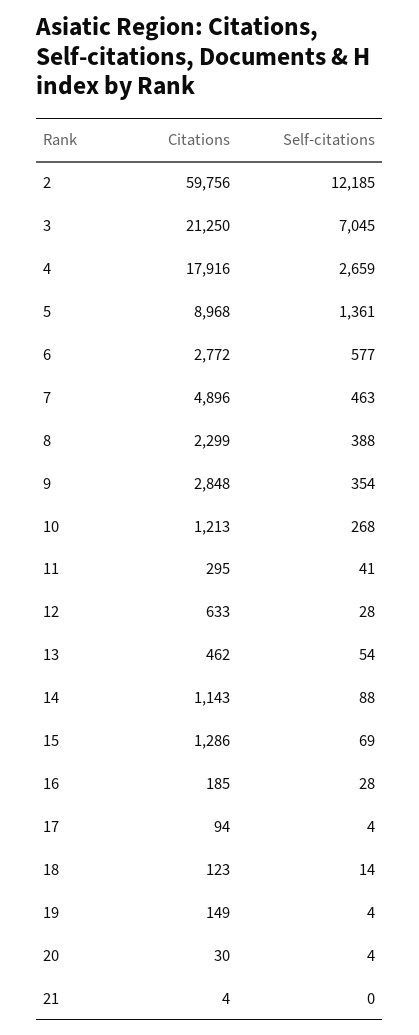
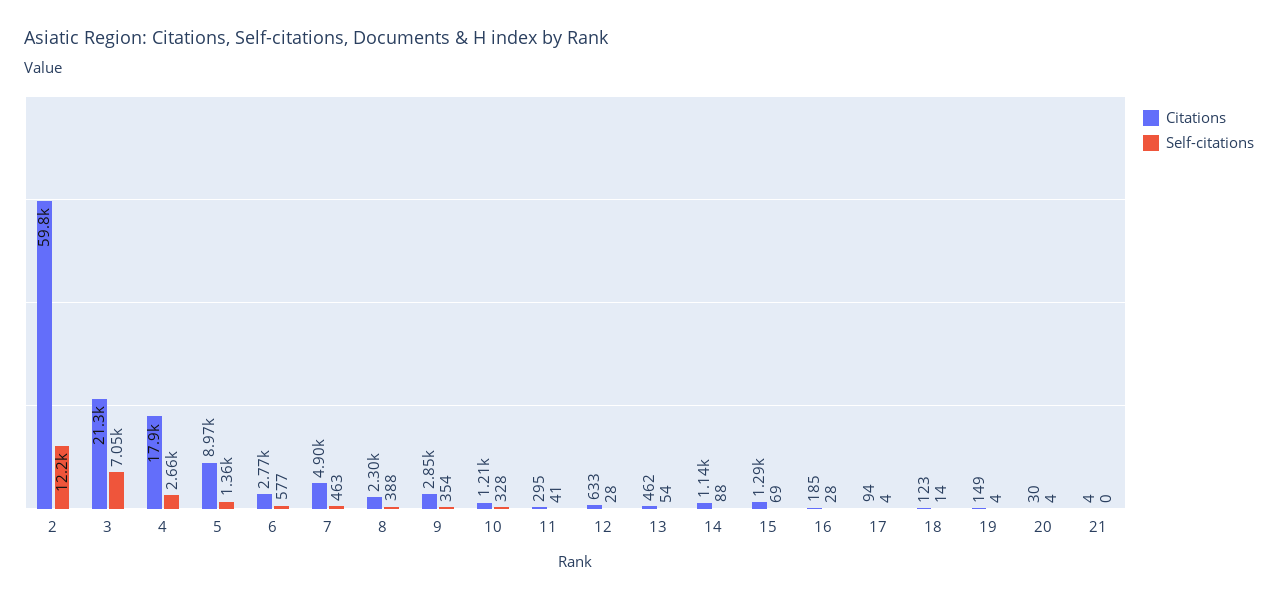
Self-citations, 10: 268 -> 328

